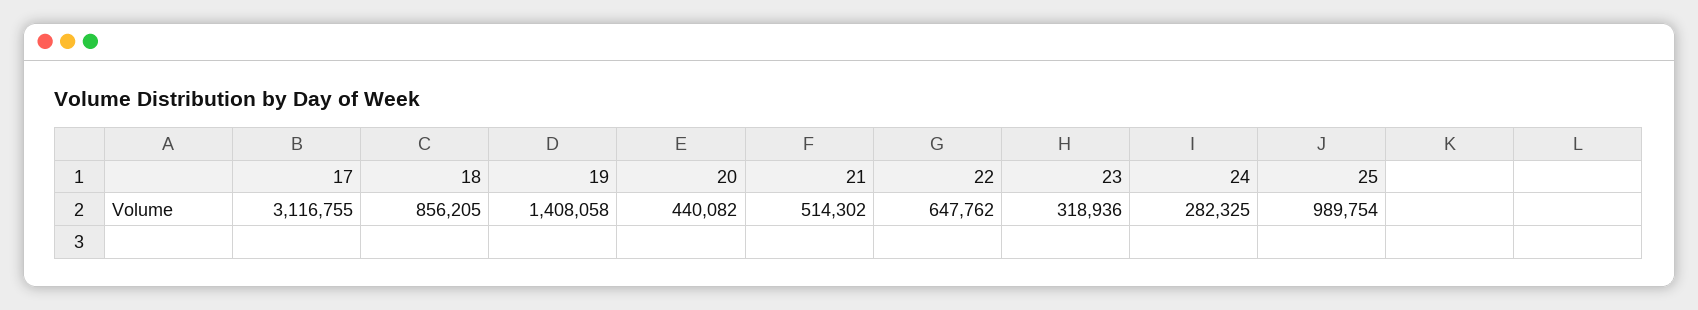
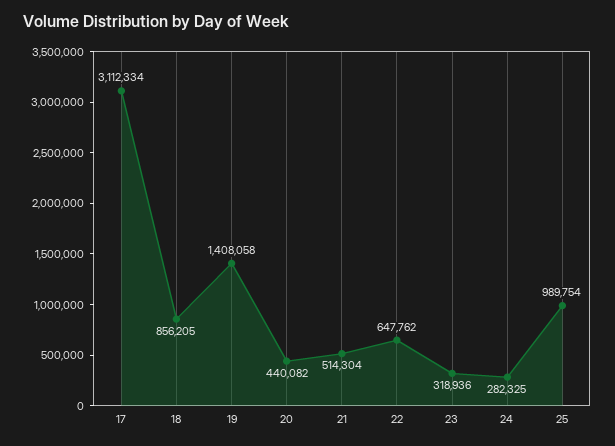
17: 3116755 -> 3112334
21: 514302 -> 514304

